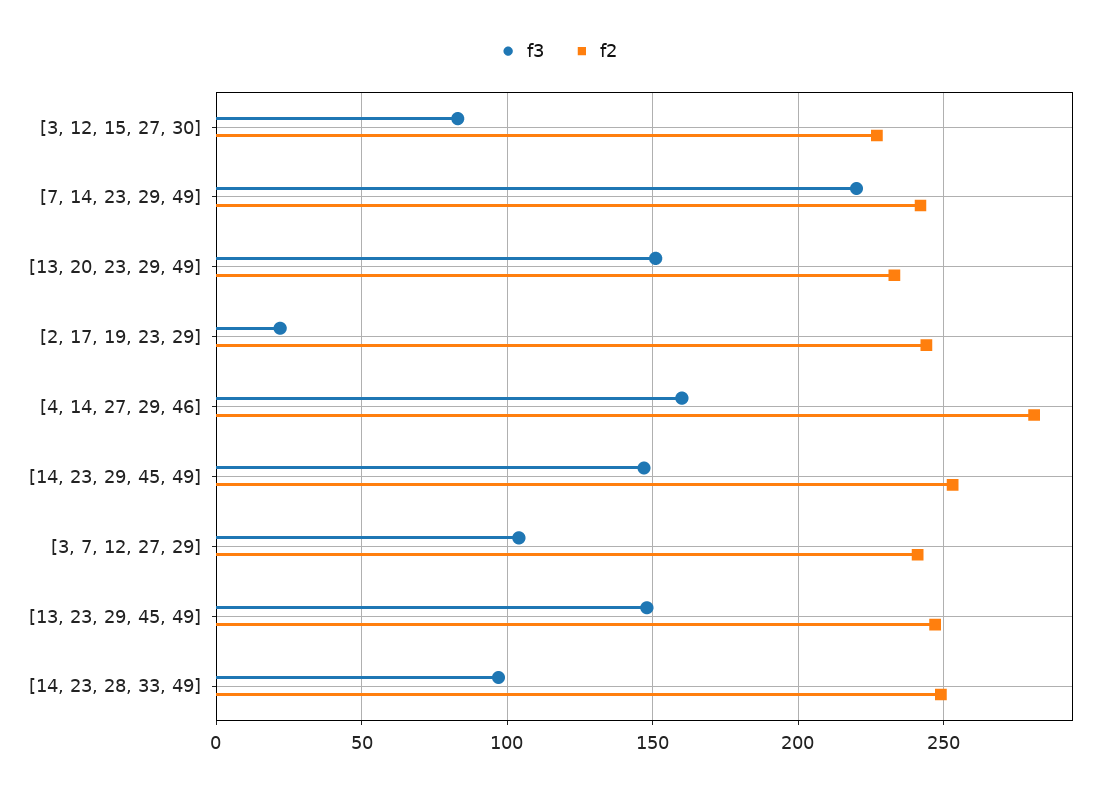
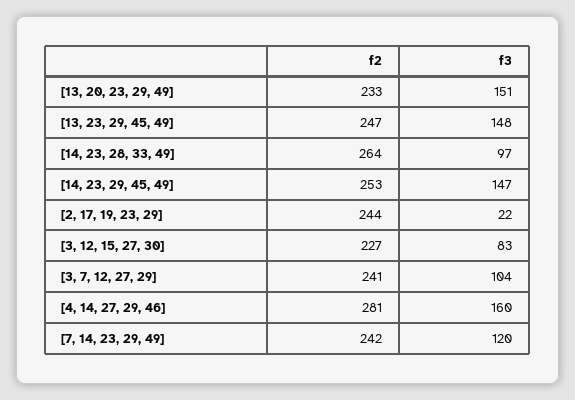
f3, [7, 14, 23, 29, 49]: 220 -> 120
f2, [14, 23, 28, 33, 49]: 250 -> 264

